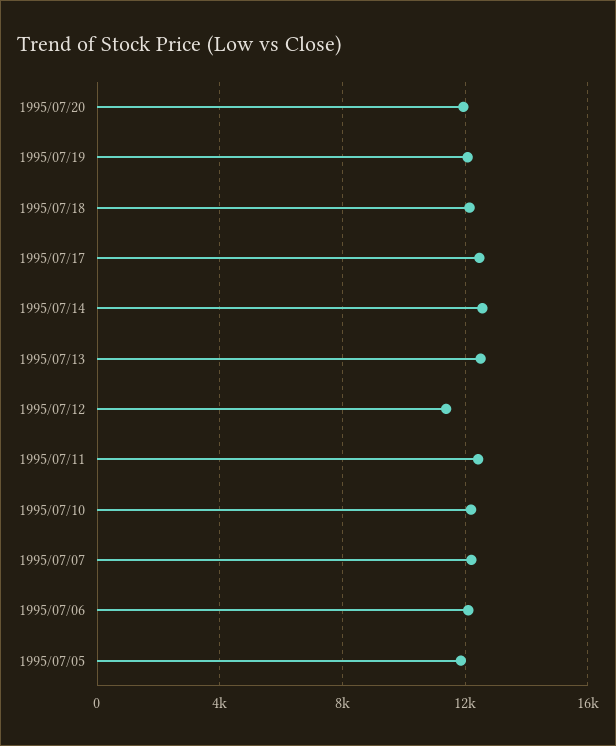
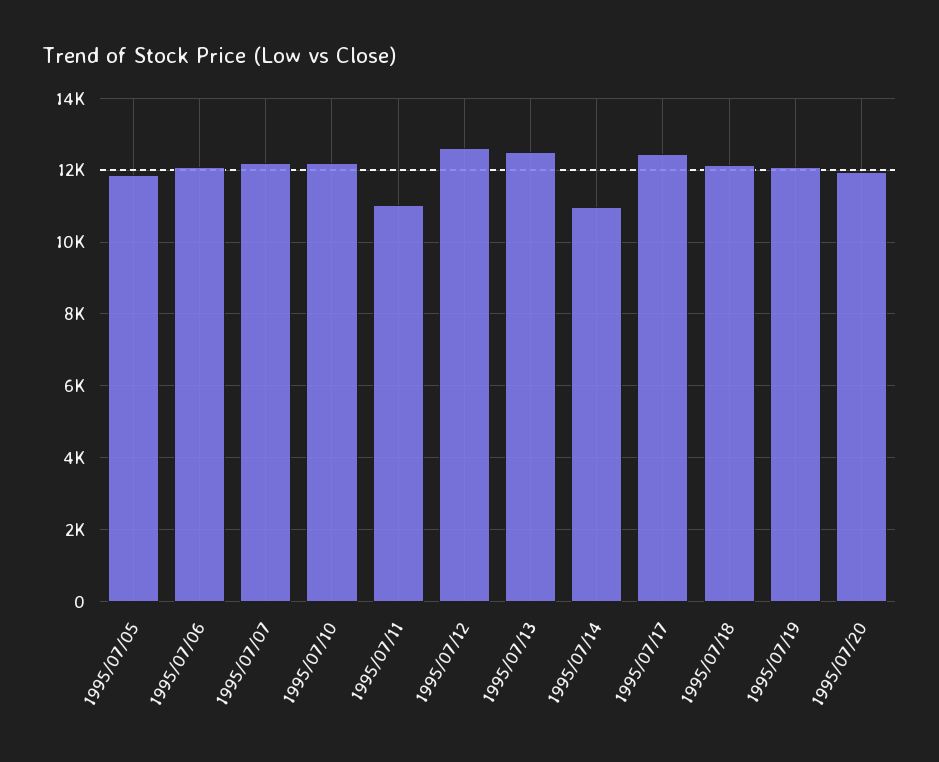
1995/07/14: 12500 -> 11000
1995/07/12: 11500 -> 12600
1995/07/11: 12500 -> 11000

